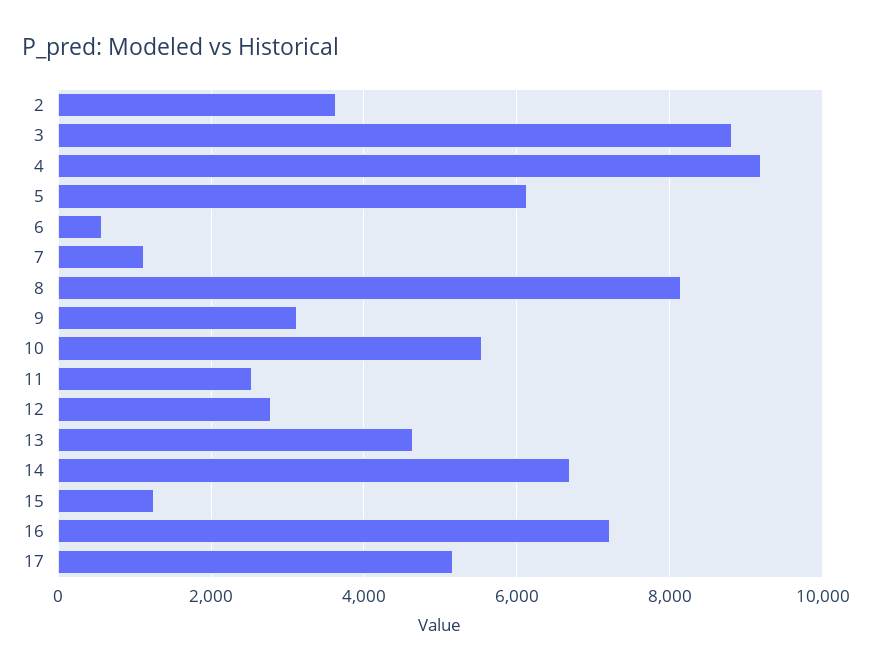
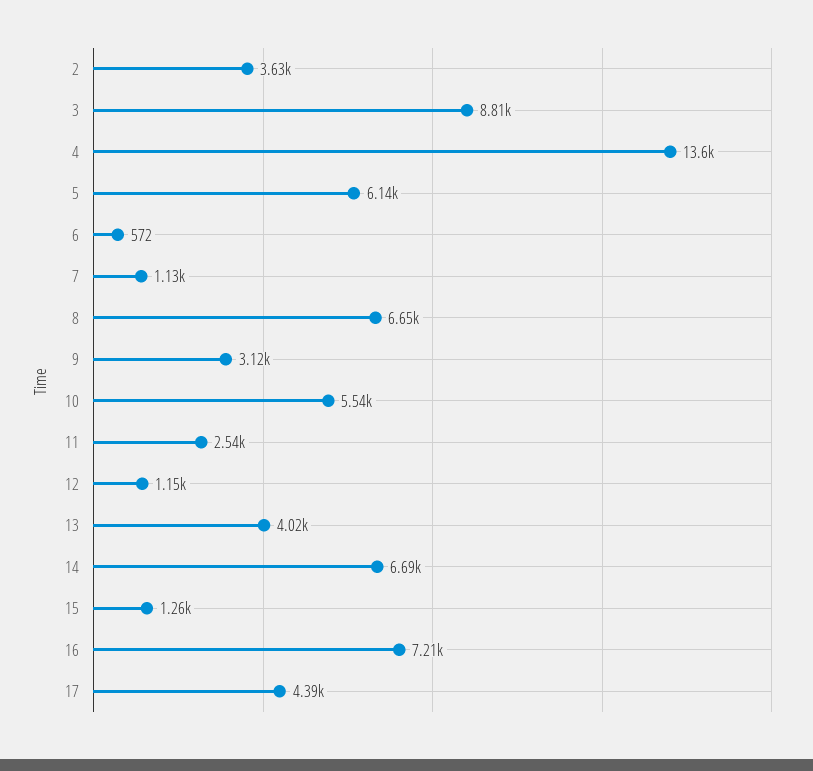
4: 9200 -> 13600
8: 8200 -> 6650
12: 2800 -> 1150
13: 4600 -> 4020
17: 5200 -> 4390

